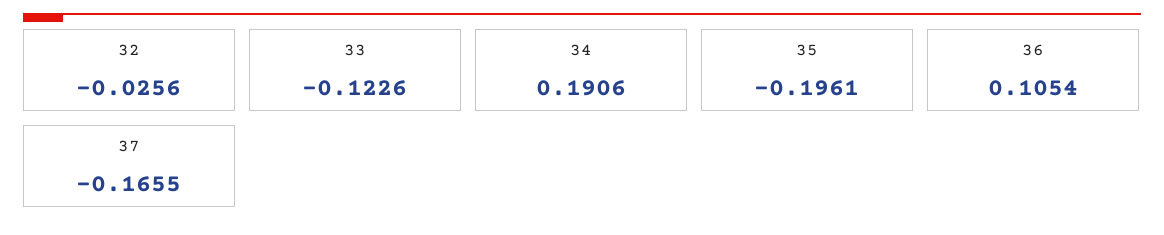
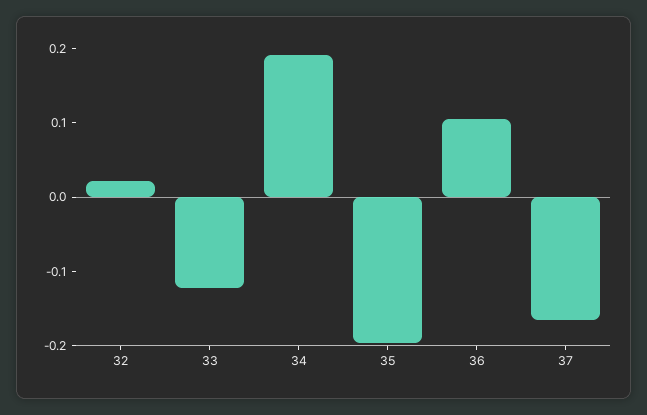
32: -0.0256 -> 0.02

